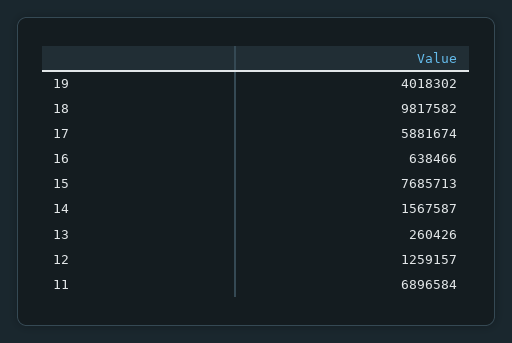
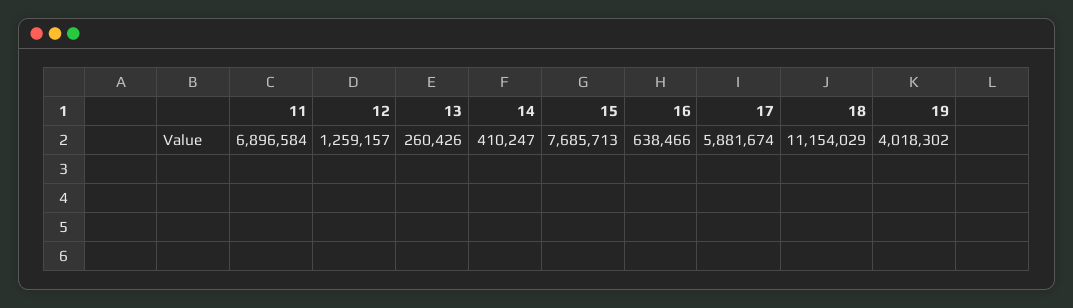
18: 9817582 -> 11154029
14: 1567587 -> 410247

